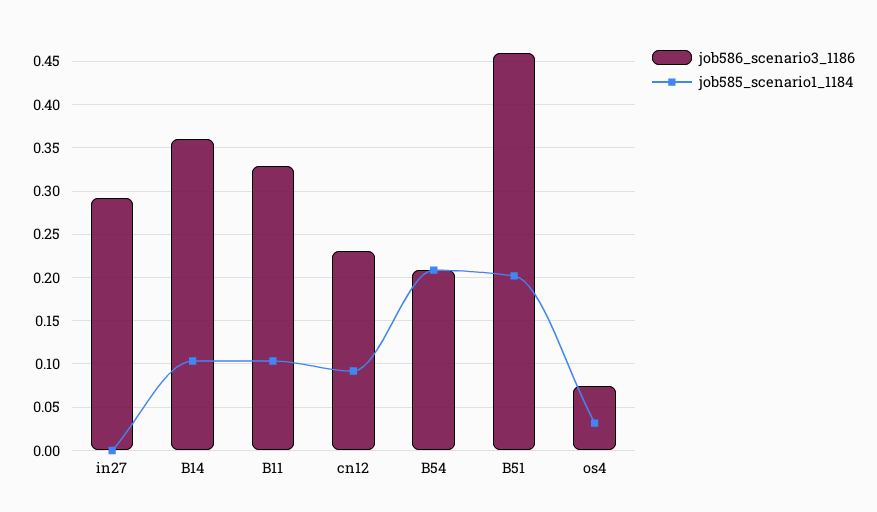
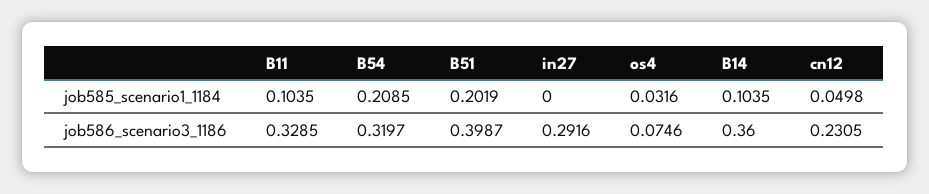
job585_scenario1_1184, cn12: 0.09 -> 0.0498
job586_scenario3_1186, B54: 0.21 -> 0.3197
job586_scenario3_1186, B51: 0.46 -> 0.3987

